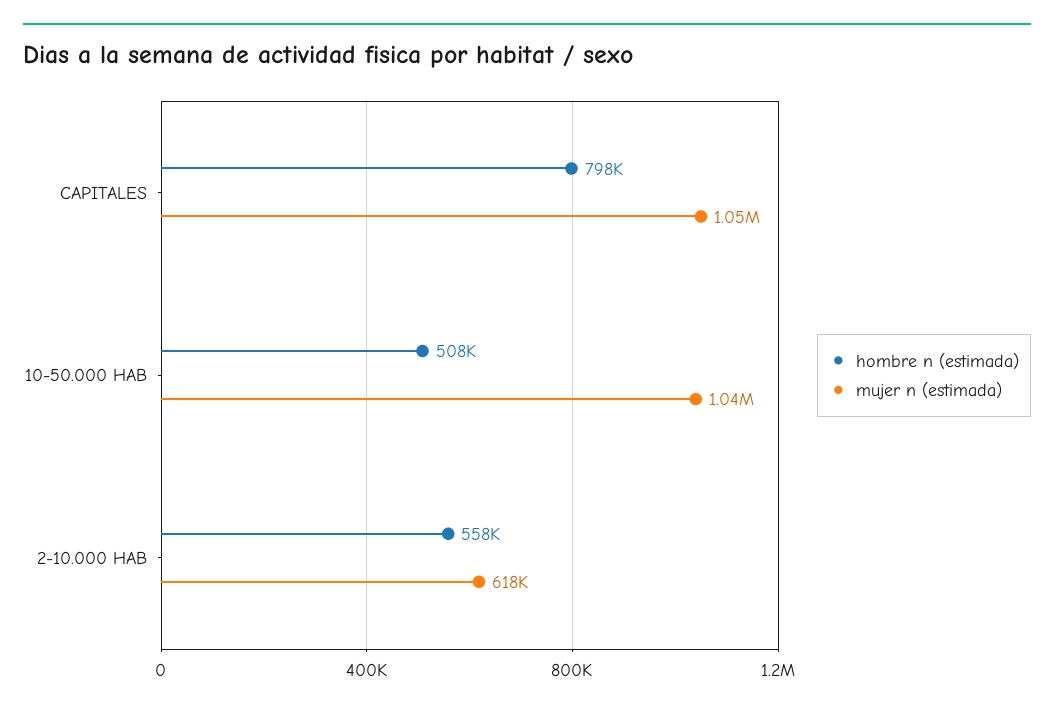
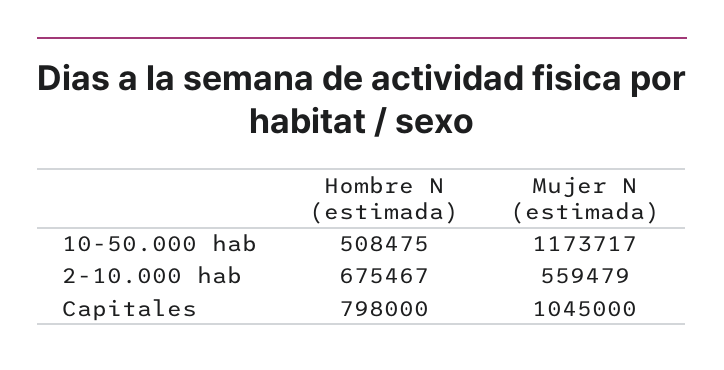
mujer n (estimada), 10-50.000 HAB: 1040000 -> 1173717
hombre n (estimada), 2-10.000 HAB: 558000 -> 675467
mujer n (estimada), 2-10.000 HAB: 618000 -> 559479

